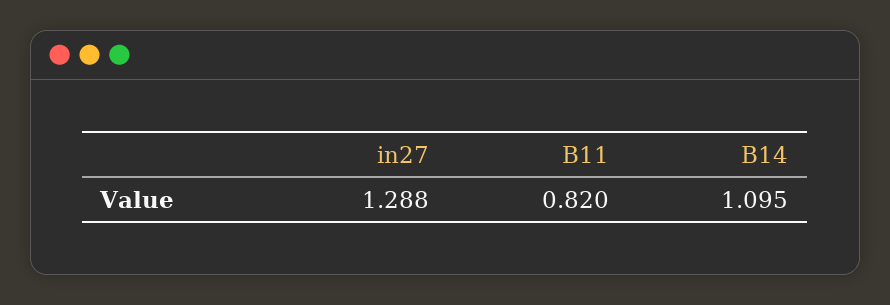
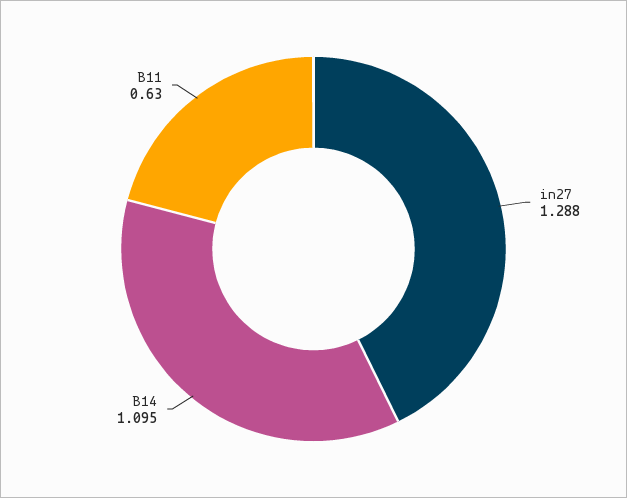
B11: 0.82 -> 0.63

